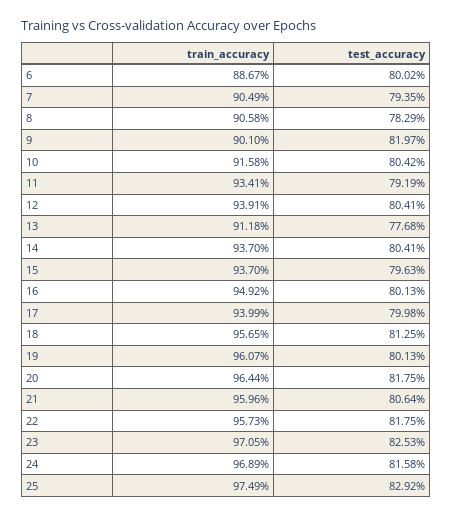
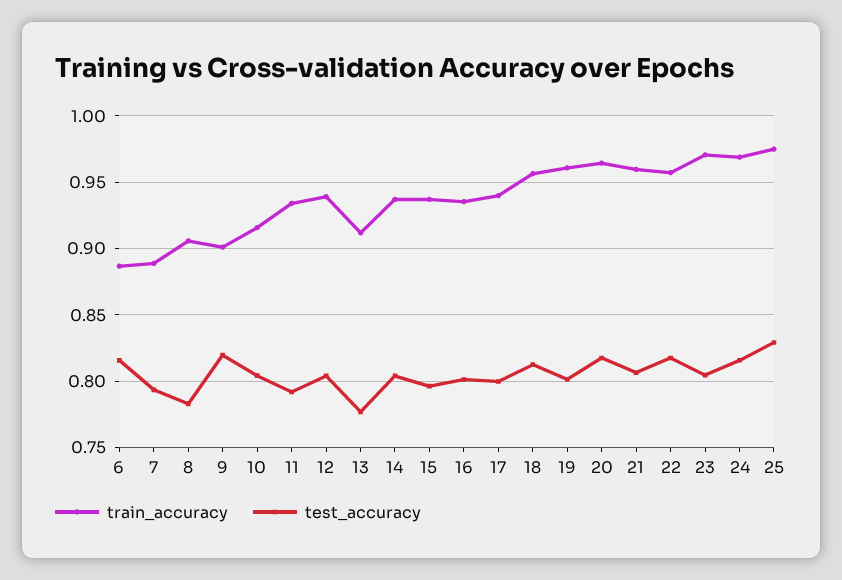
test_accuracy, 6: 0.8002 -> 0.815
train_accuracy, 7: 0.9049 -> 0.89
train_accuracy, 16: 0.9492 -> 0.935
test_accuracy, 23: 0.8253 -> 0.805

